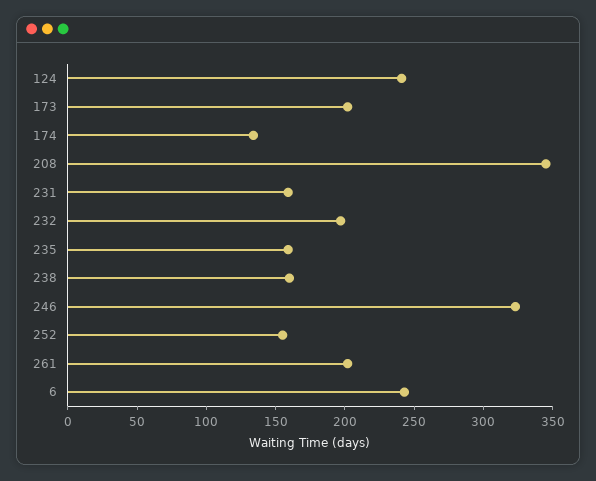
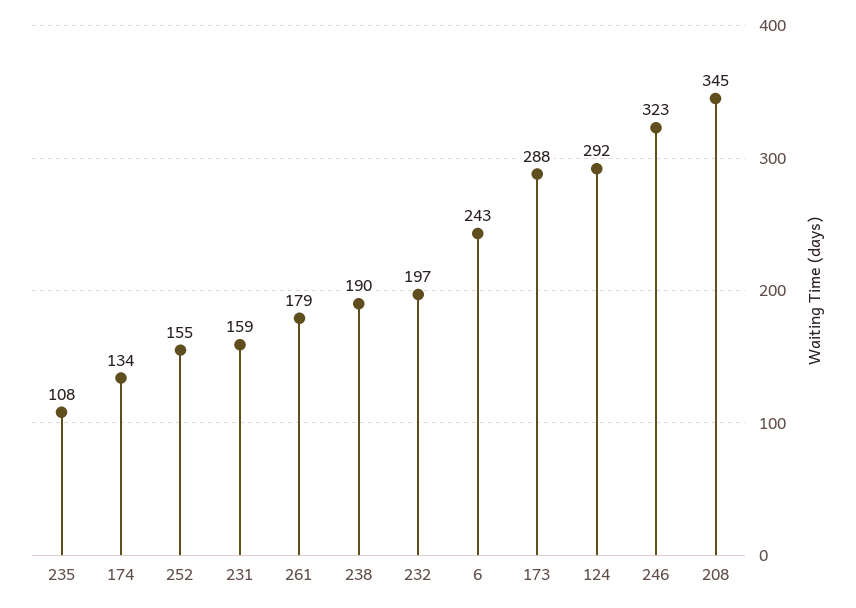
124: 240 -> 292
173: 200 -> 288
235: 160 -> 108
238: 160 -> 190
261: 200 -> 179

